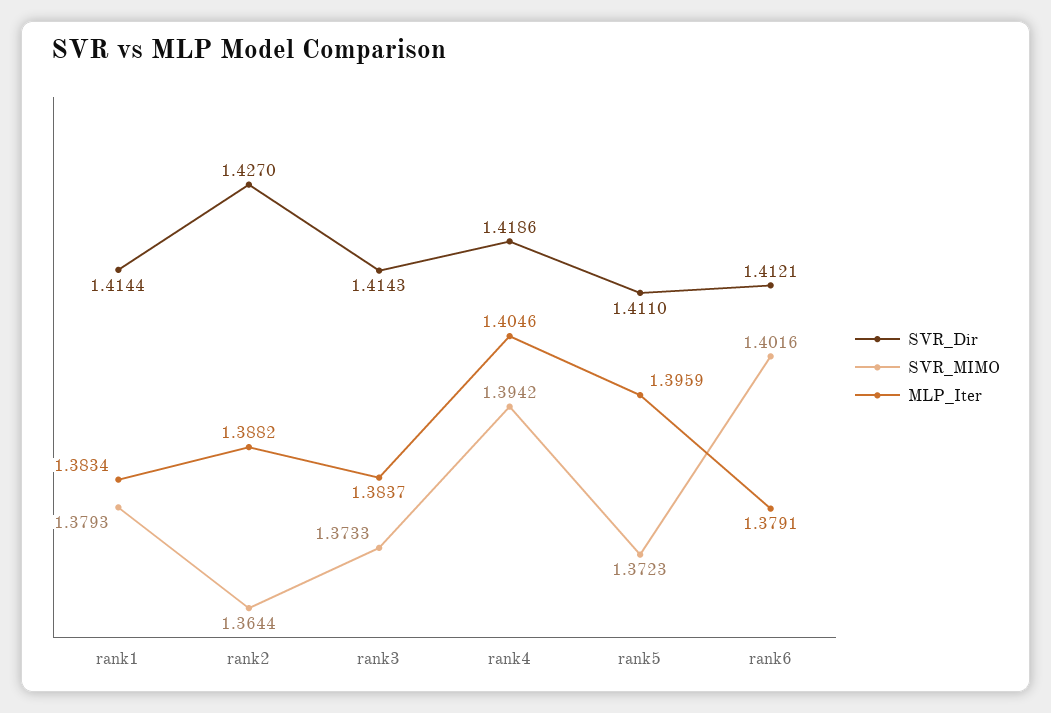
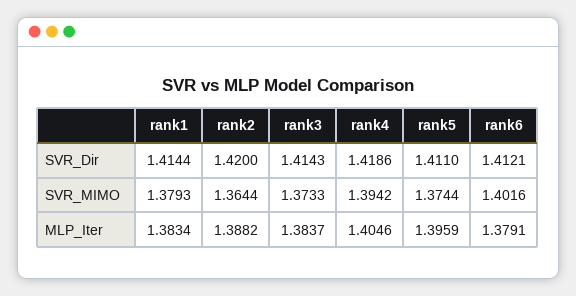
SVR_Dir, rank2: 1.427 -> 1.42
SVR_MIMO, rank5: 1.3723 -> 1.3744

